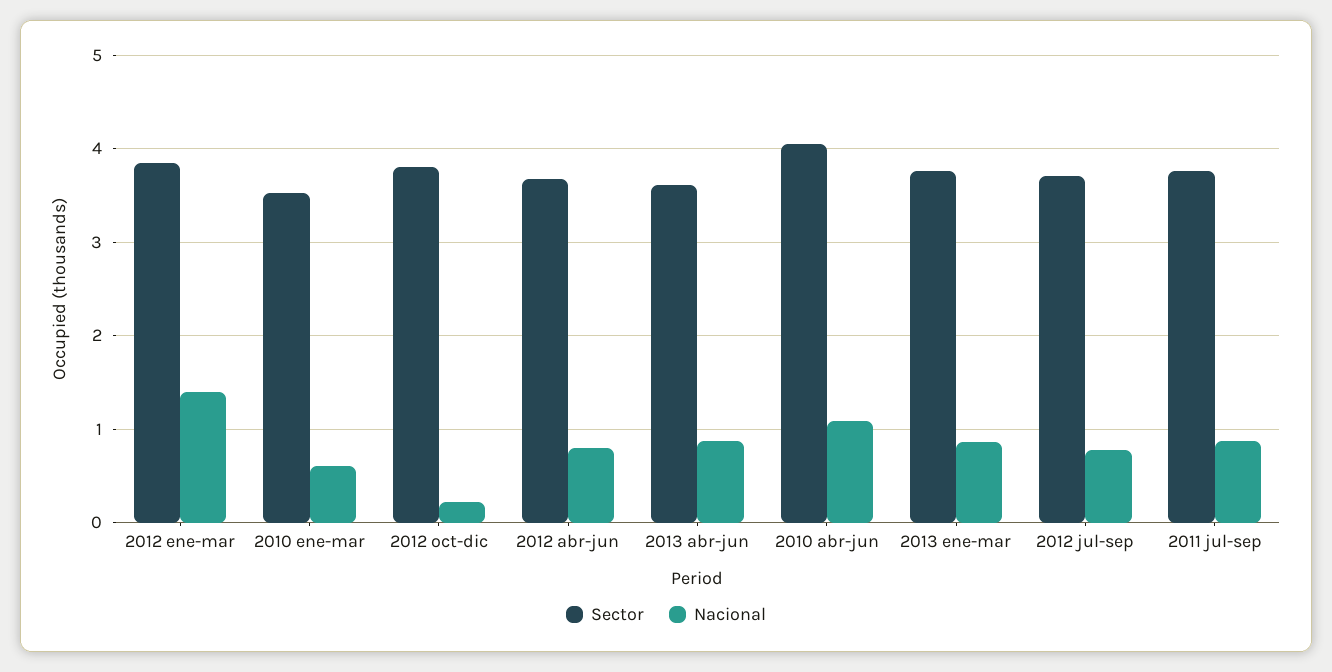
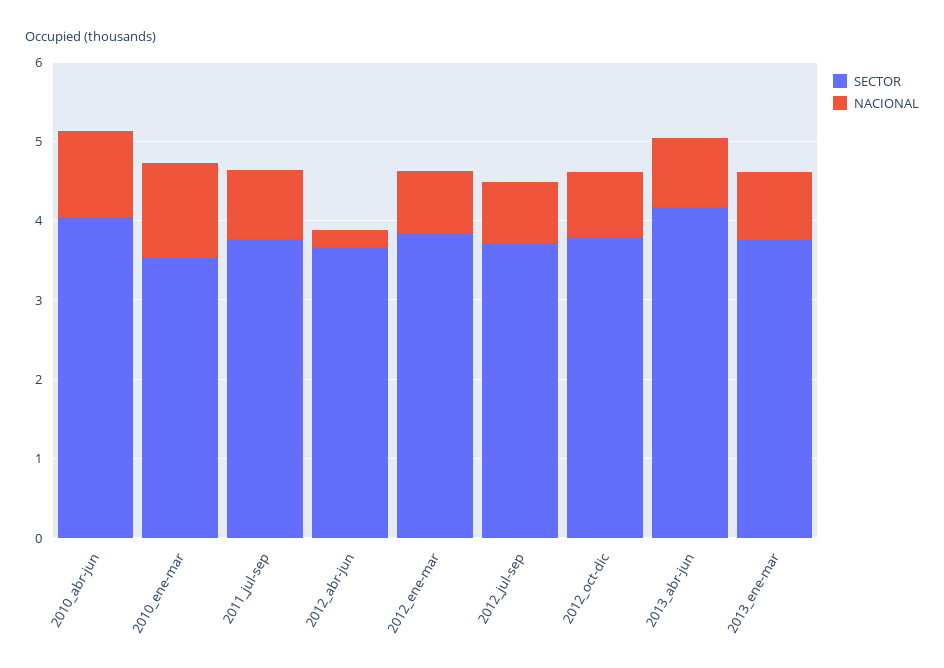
Nacional, 2012 ene-mar: 1.4 -> 0.8
Nacional, 2010 ene-mar: 0.6 -> 1.2
Nacional, 2012 oct-dic: 0.2 -> 0.8
Nacional, 2012 abr-jun: 0.8 -> 0.2
Sector, 2013 abr-jun: 3.6 -> 4.2

